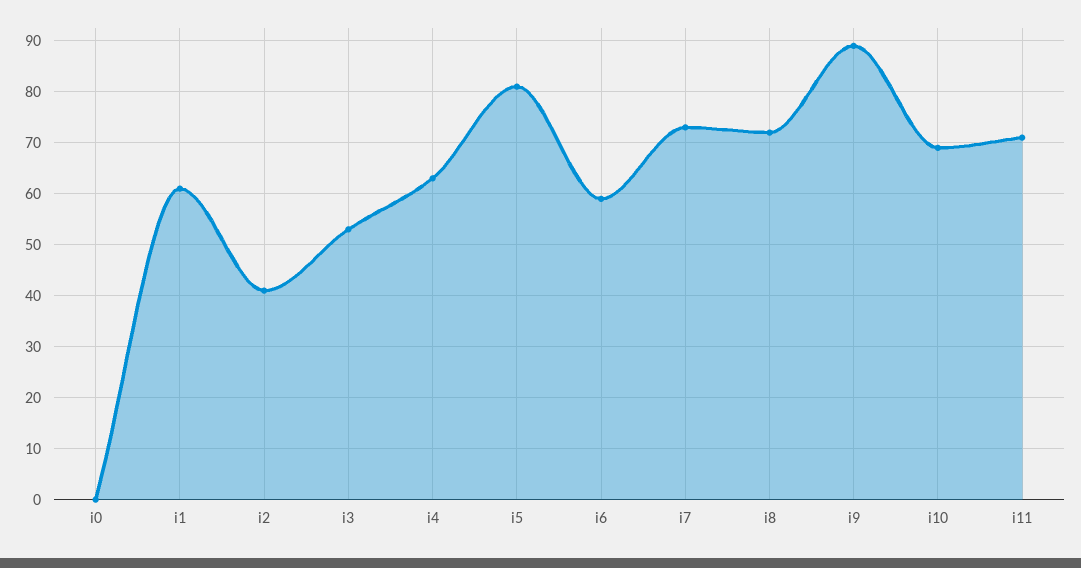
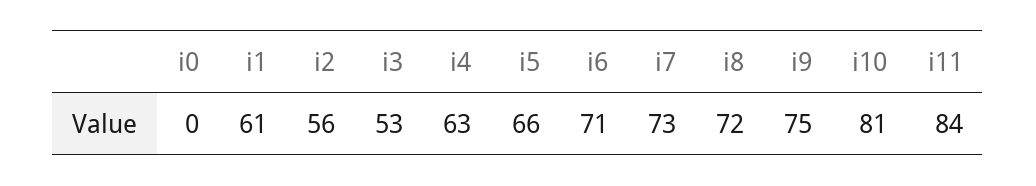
i2: 40 -> 56
i5: 80 -> 66
i6: 60 -> 71
i9: 90 -> 75
i10: 70 -> 81
i11: 70 -> 84

